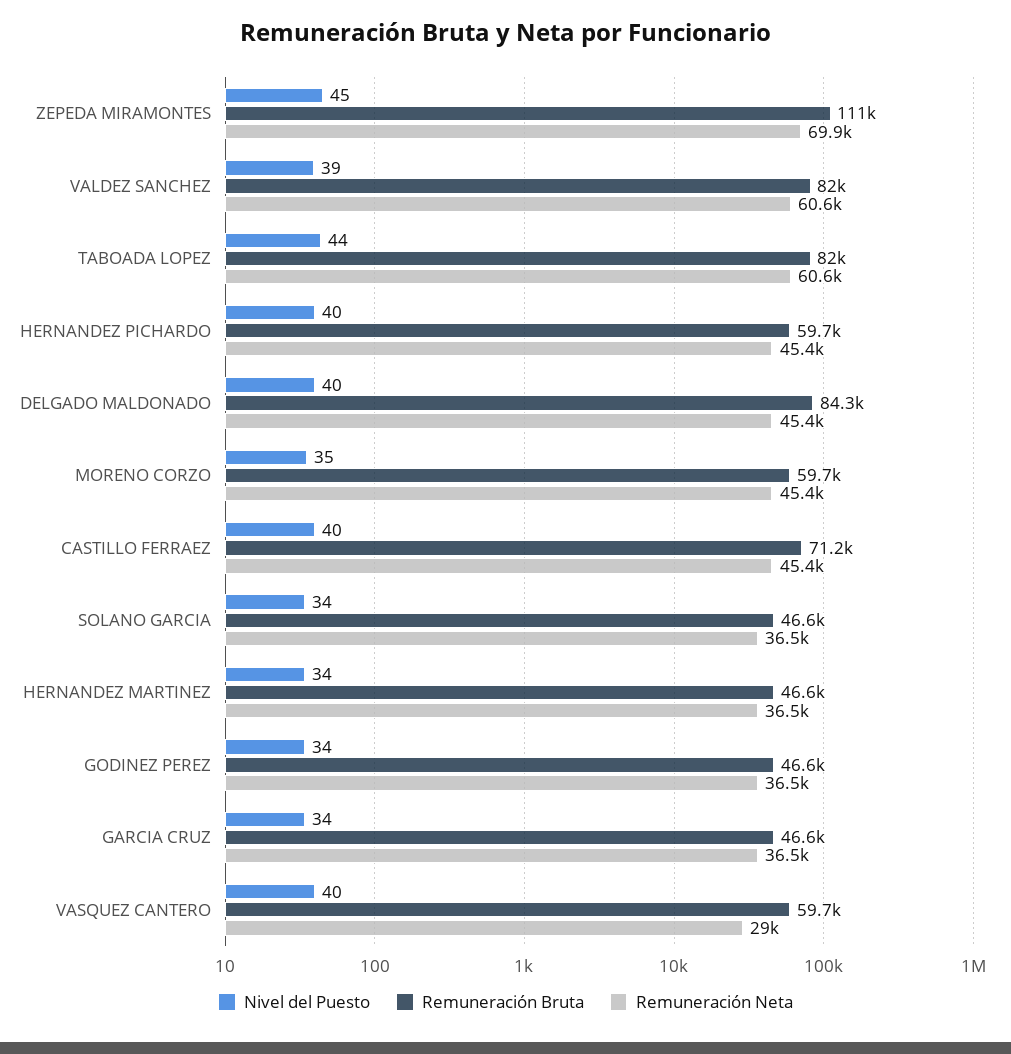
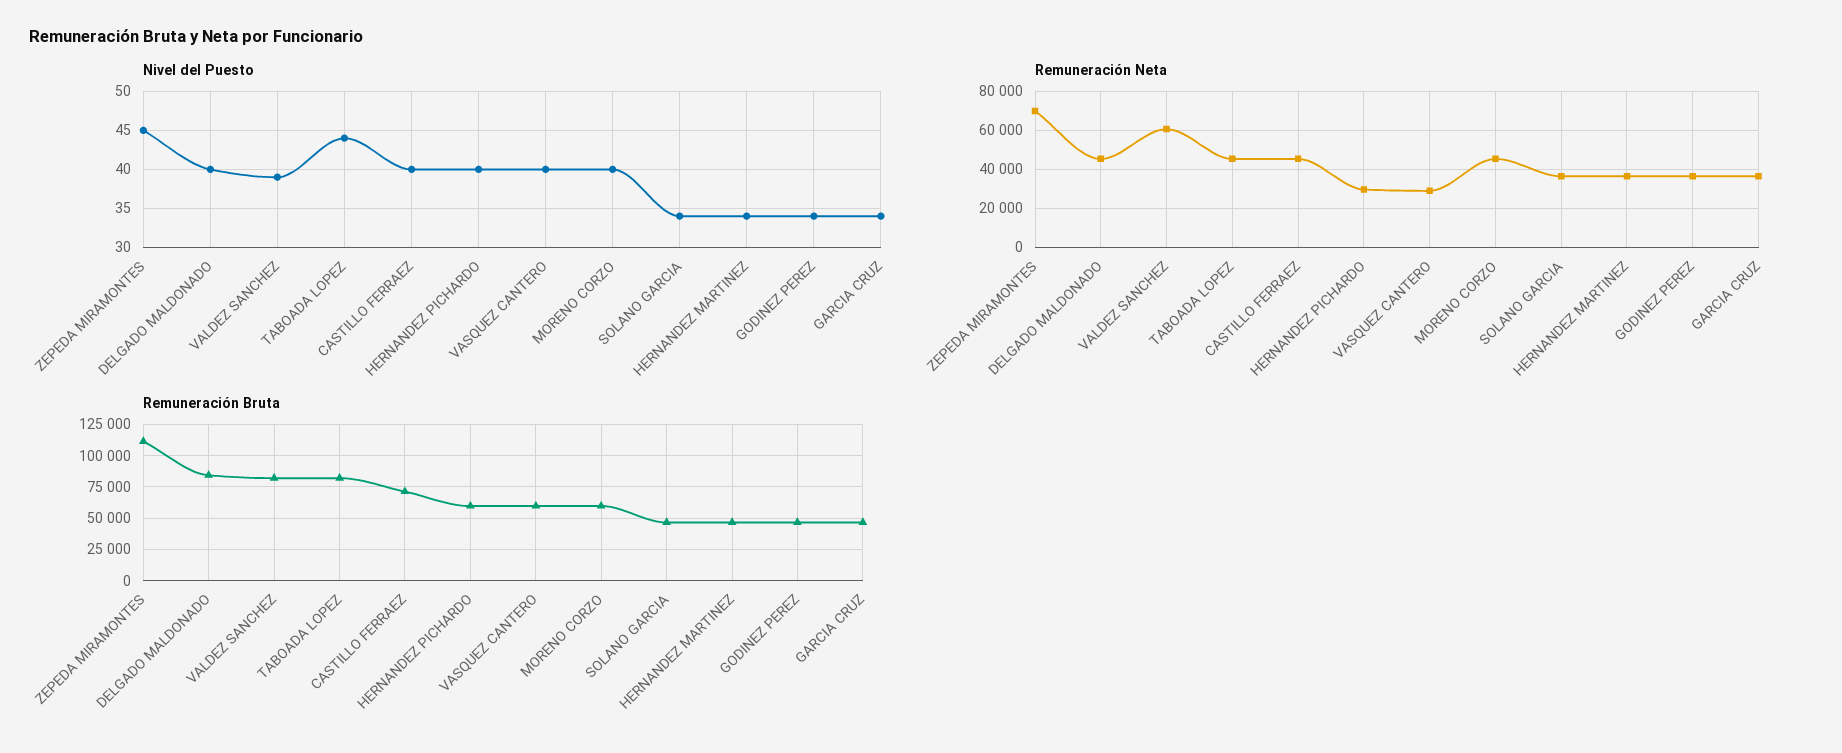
Remuneración Neta, TABOADA LOPEZ: 60600 -> 45000
Remuneración Neta, HERNANDEZ PICHARDO: 45400 -> 30000
Nivel del Puesto, MORENO CORZO: 35 -> 40

